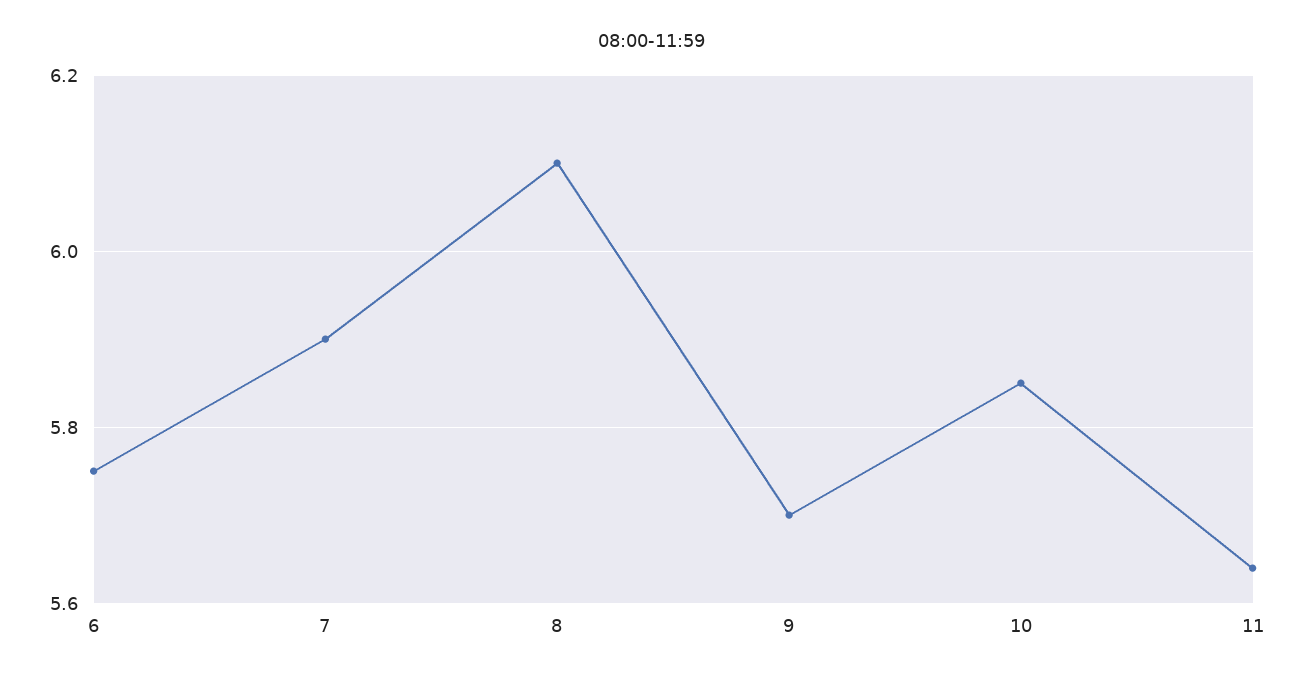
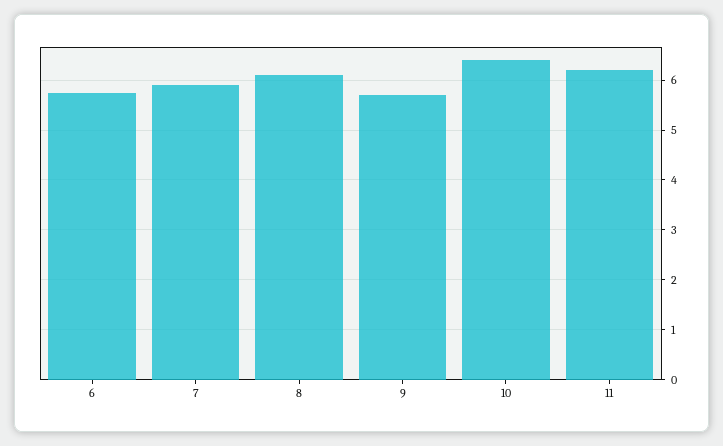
10: 5.85 -> 6.4
11: 5.65 -> 6.2

